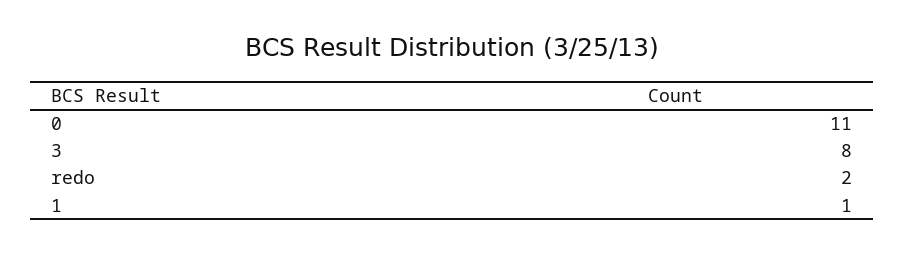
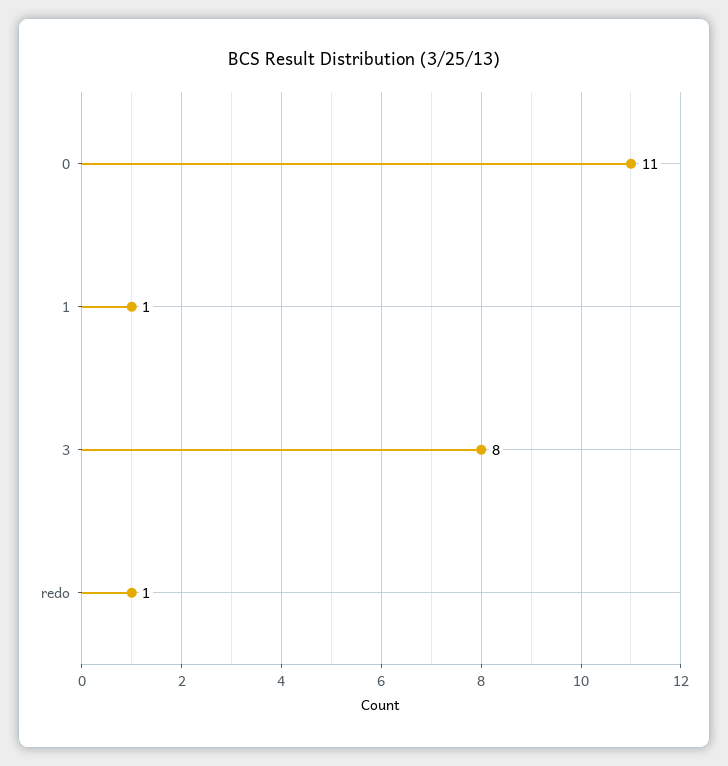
redo: 2 -> 1

